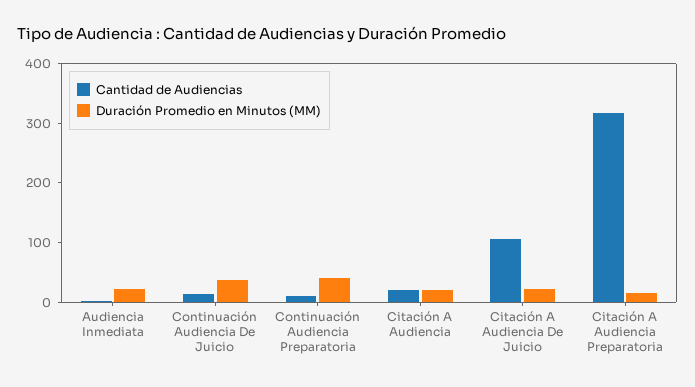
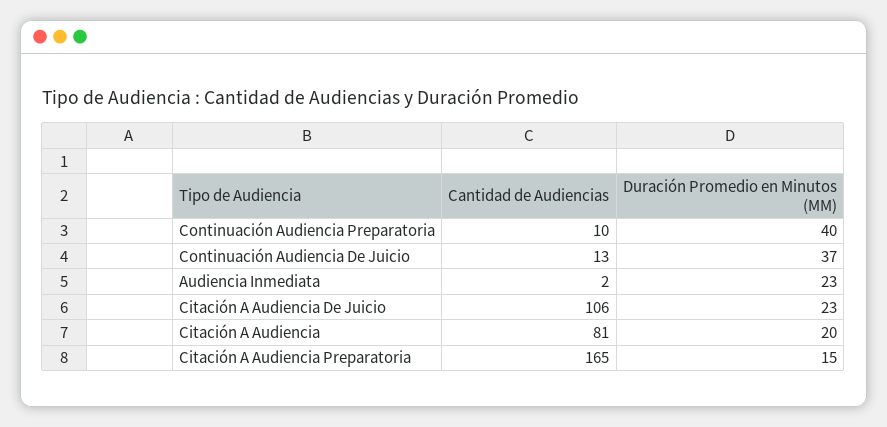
Cantidad de Audiencias, Citación A Audiencia: 20 -> 81
Cantidad de Audiencias, Citación A Audiencia Preparatoria: 320 -> 165

